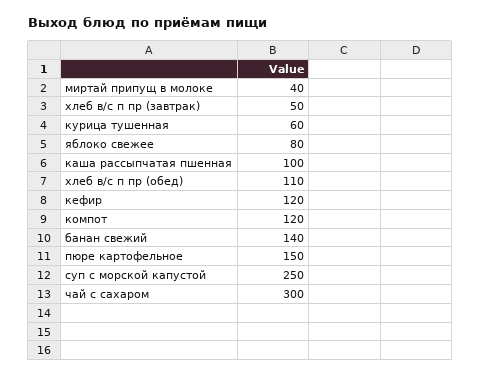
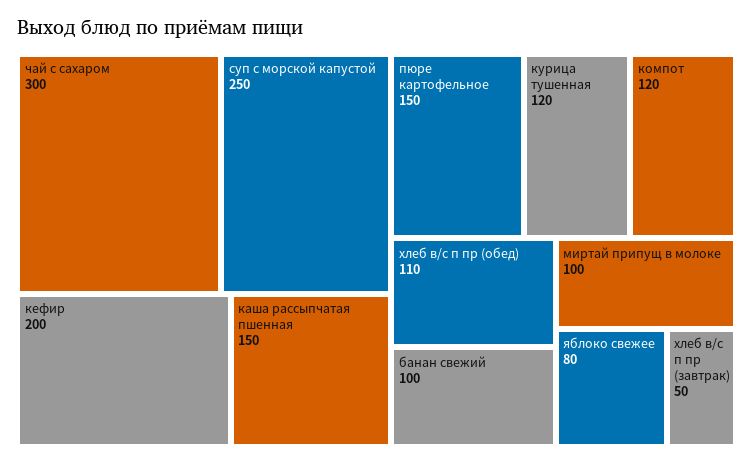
миртай припущ в молоке: 40 -> 100
курица тушенная: 60 -> 120
каша рассыпчатая пшенная: 100 -> 150
кефир: 120 -> 200
банан свежий: 140 -> 100

